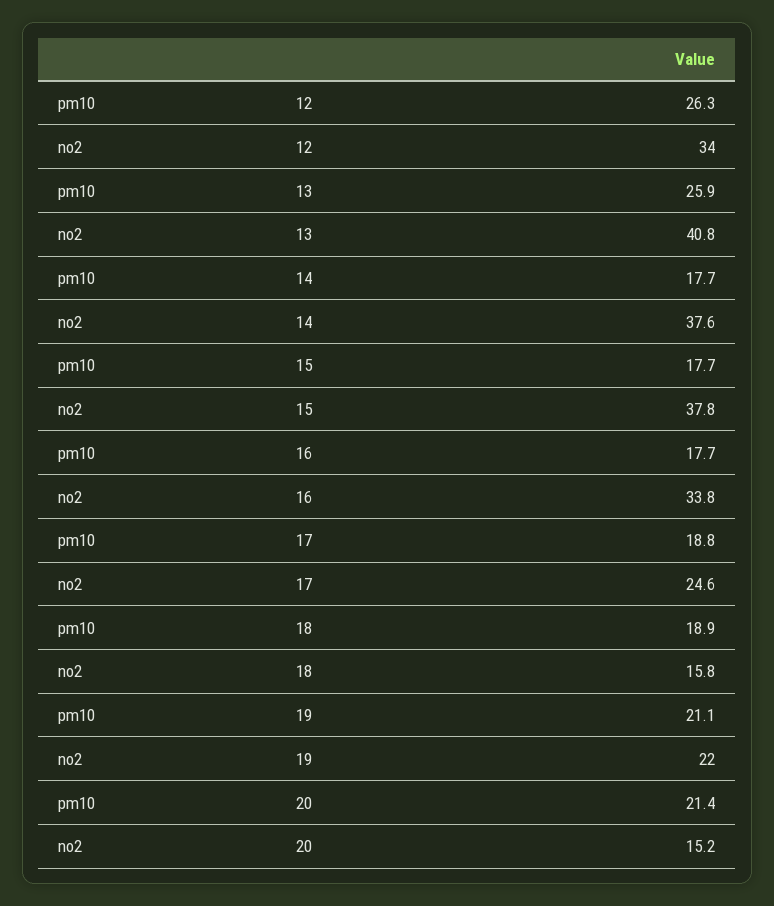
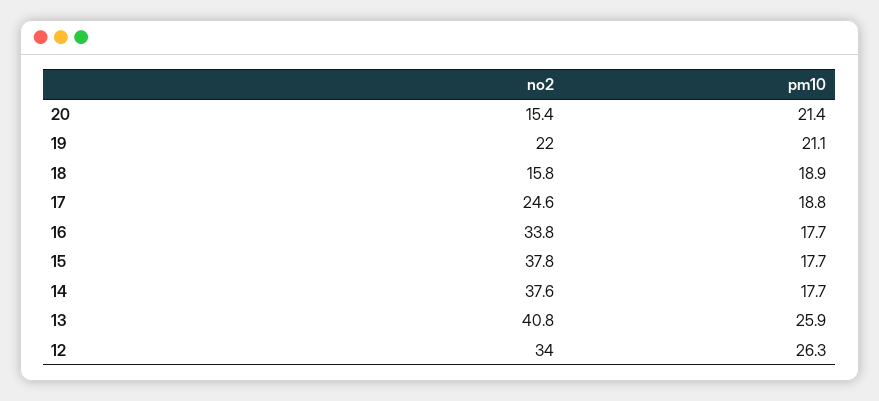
no2, 20: 15.2 -> 15.4

